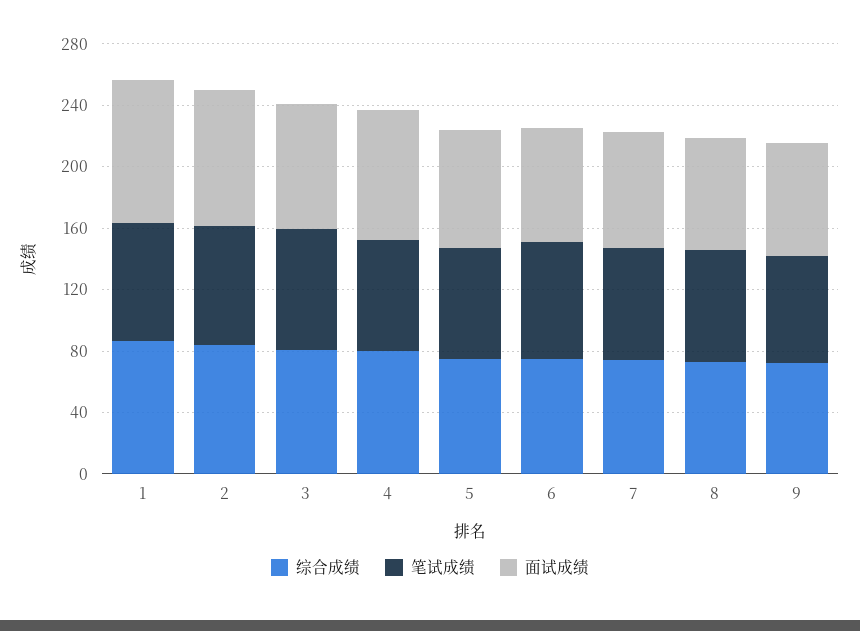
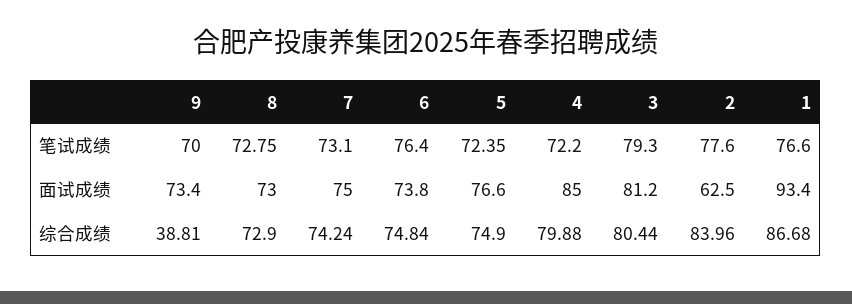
面试成绩, 2: 90 -> 62.5
综合成绩, 9: 70 -> 38.81

